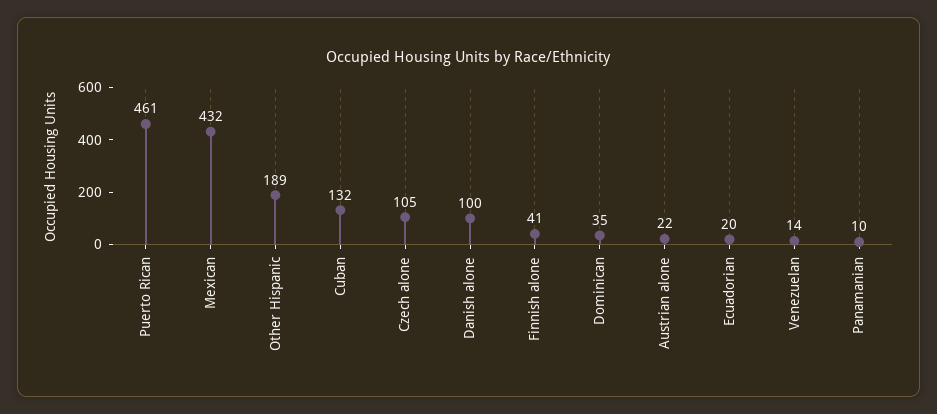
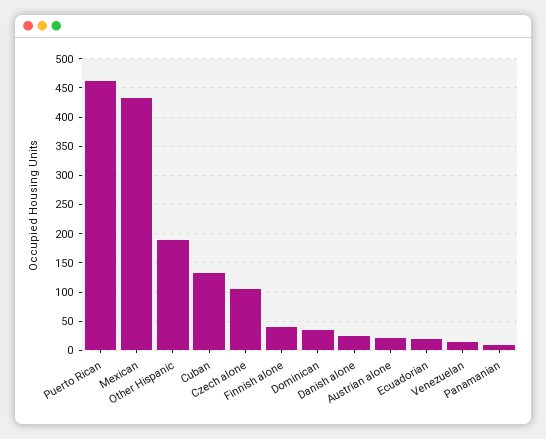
Danish alone: 100 -> 25

